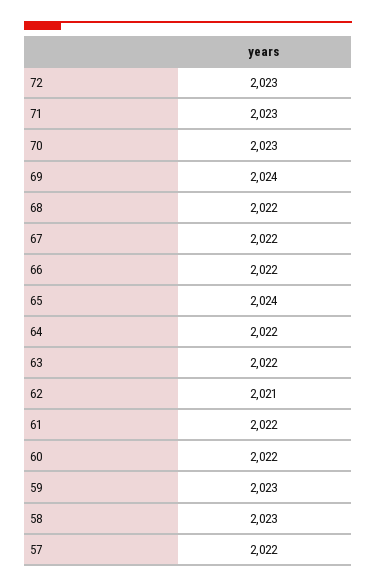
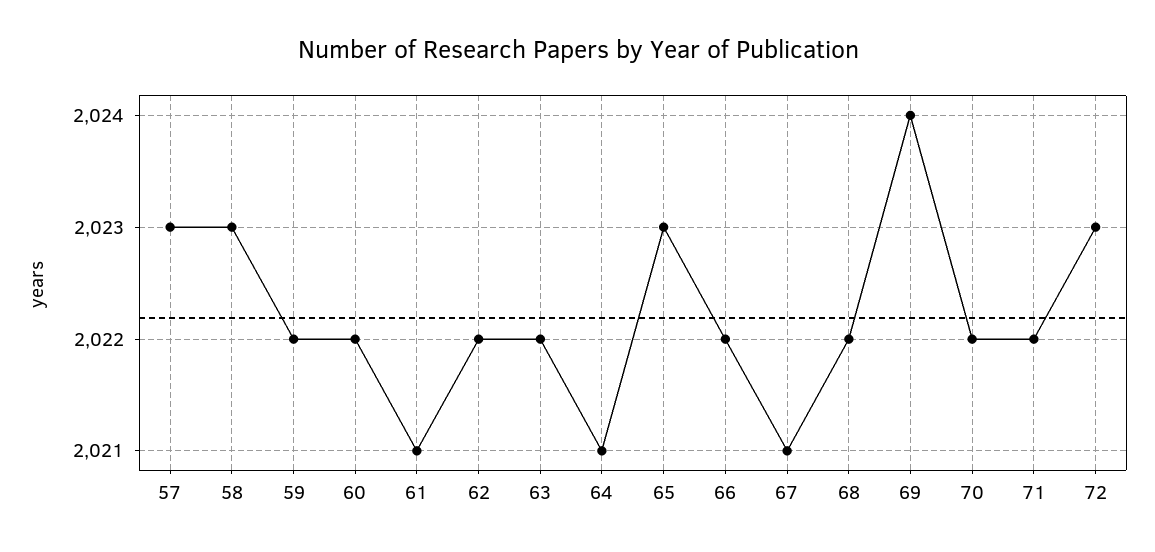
71: 2023 -> 2022
70: 2023 -> 2022
67: 2022 -> 2021
65: 2024 -> 2023
64: 2022 -> 2021
62: 2021 -> 2022
61: 2022 -> 2021
59: 2023 -> 2022
57: 2022 -> 2023

